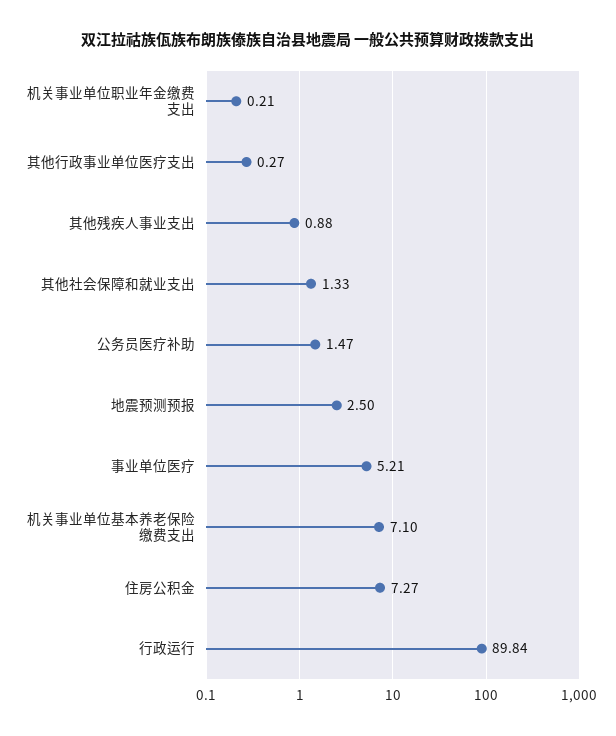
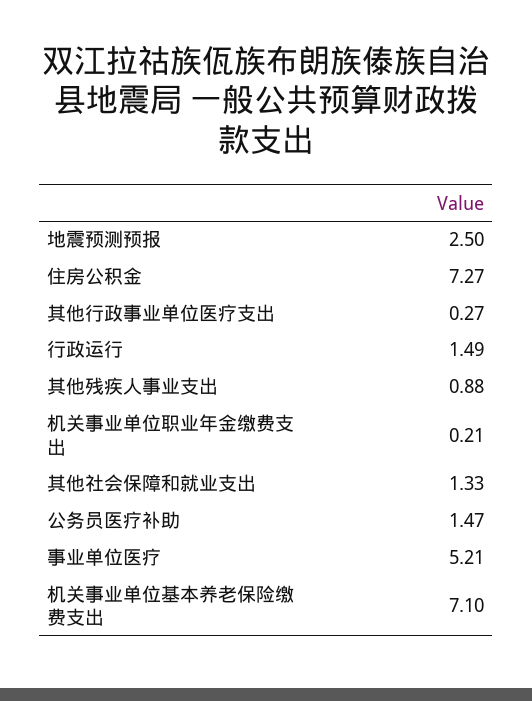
行政运行: 89.84 -> 1.49

